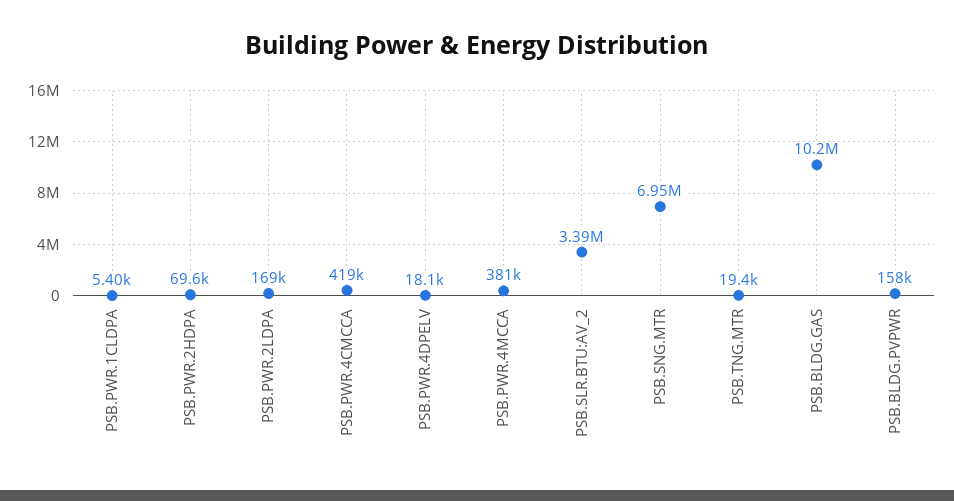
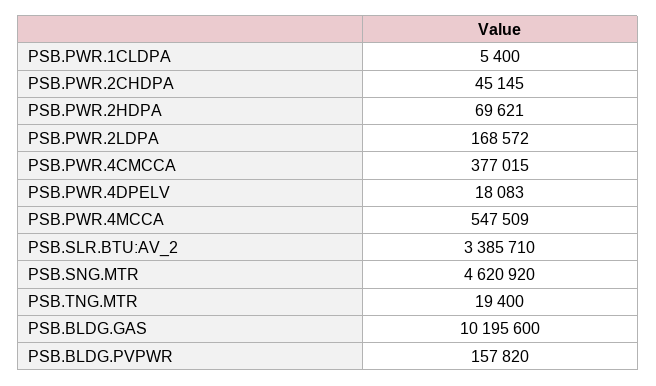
PSB.PWR.4CMCCA: 419000 -> 377015
PSB.PWR.4MCCA: 381000 -> 547509
PSB.SNG.MTR: 6950000 -> 4620920
PSB.PWR.2CHDPA: none -> 45145

